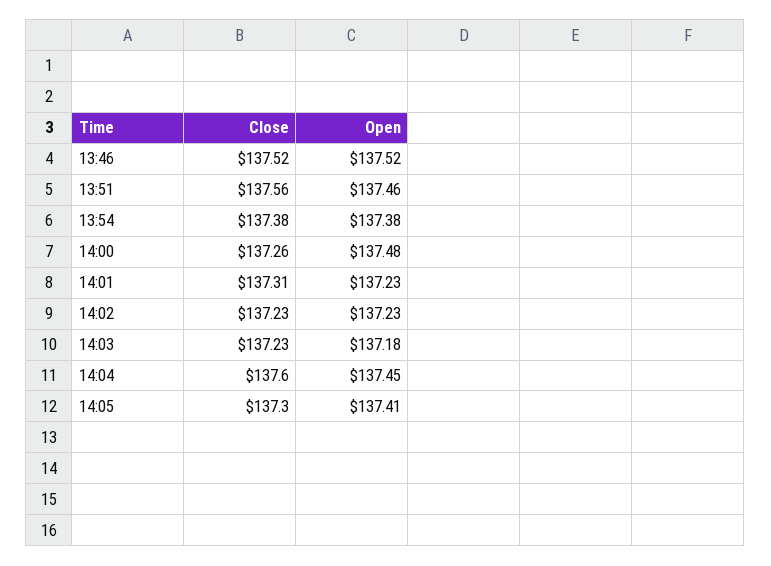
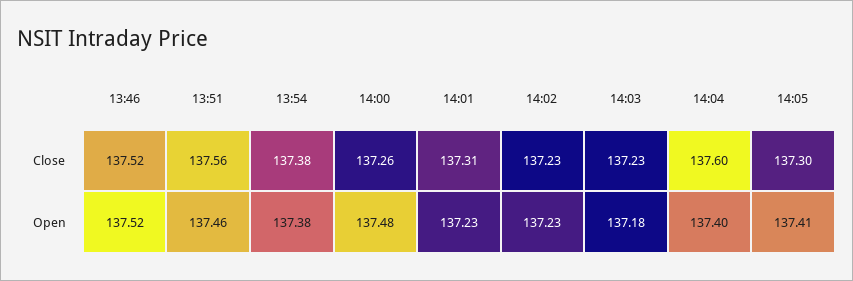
Open, 14:04: 137.45 -> 137.4

